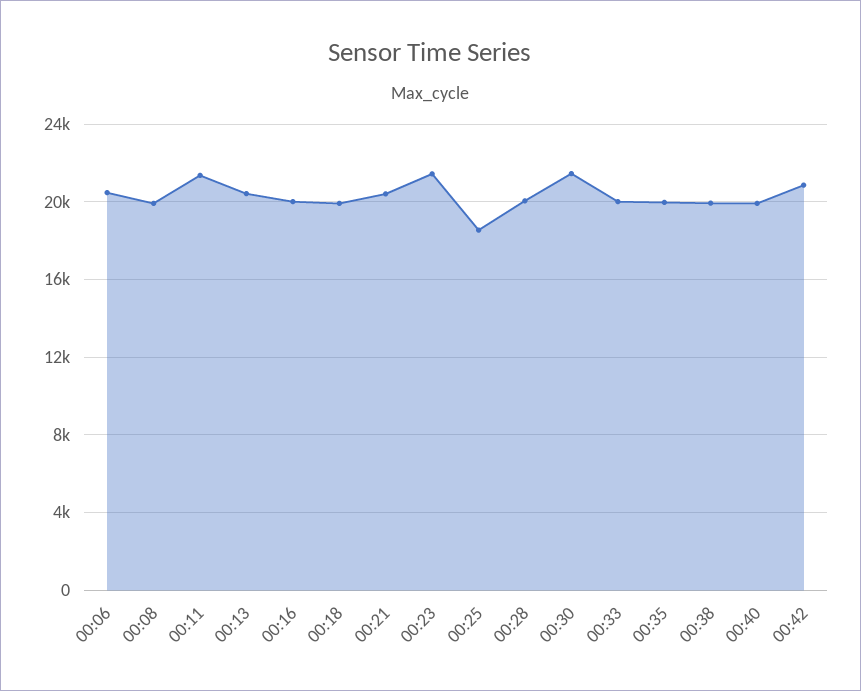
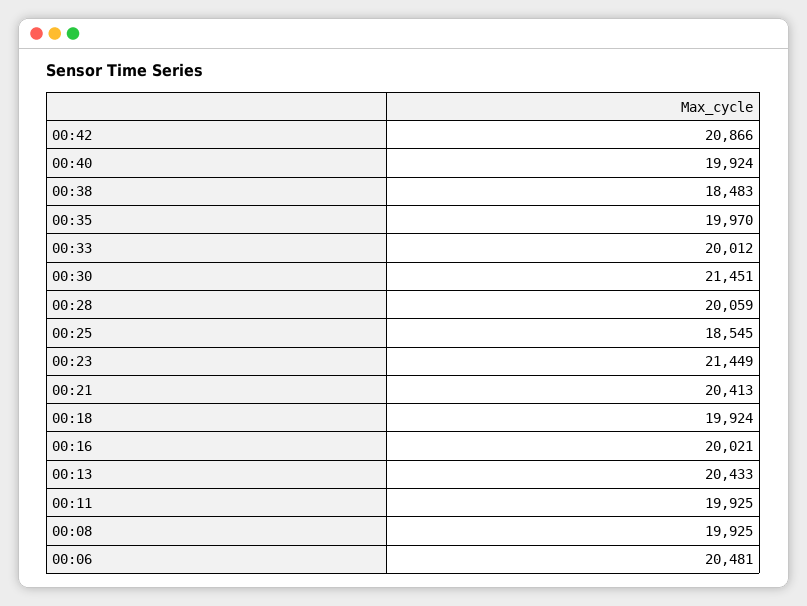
00:11: 21500 -> 19925
00:38: 20000 -> 18483

